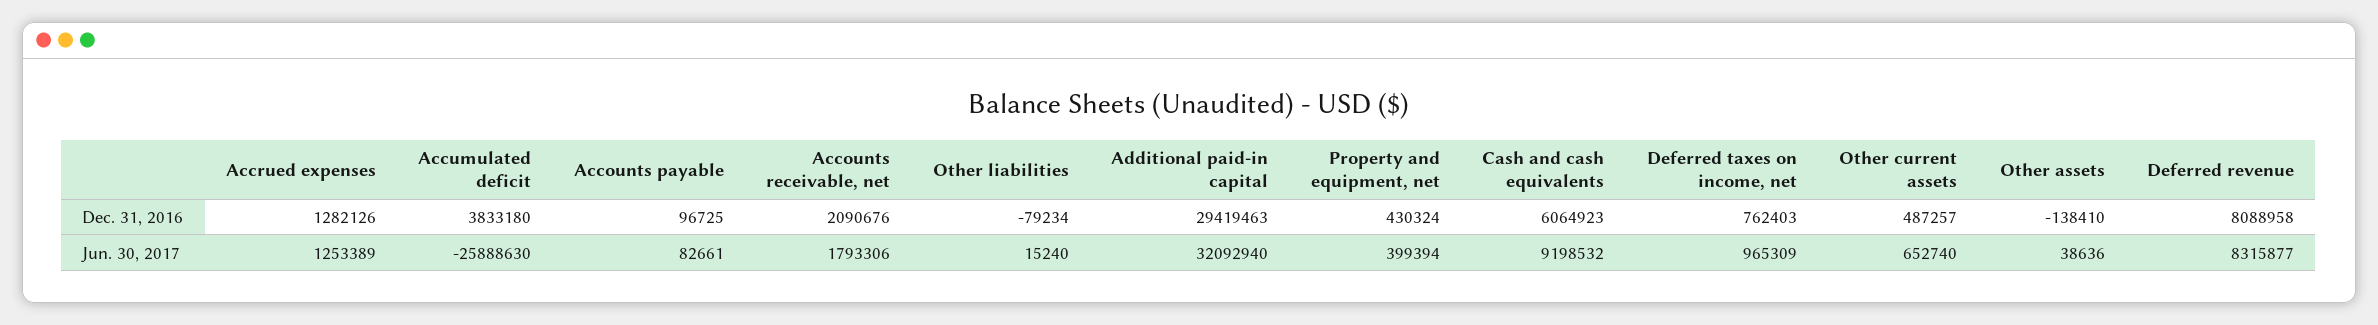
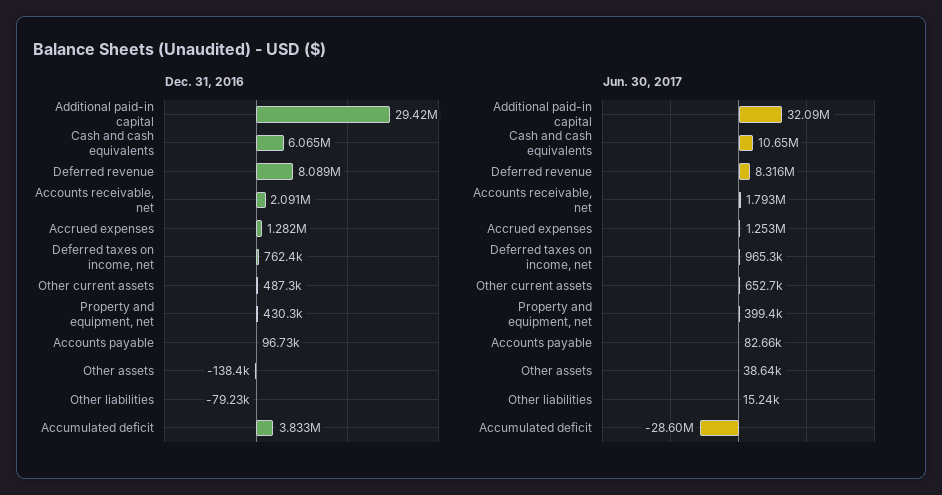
Jun. 30, 2017, Accumulated deficit: -25888630 -> -28600000
Jun. 30, 2017, Cash and cash equivalents: 9198532 -> 10650000

